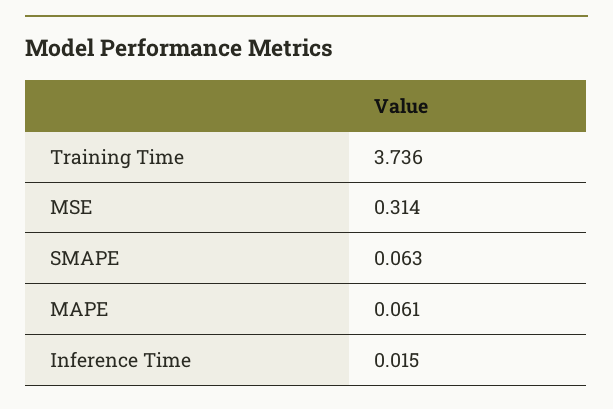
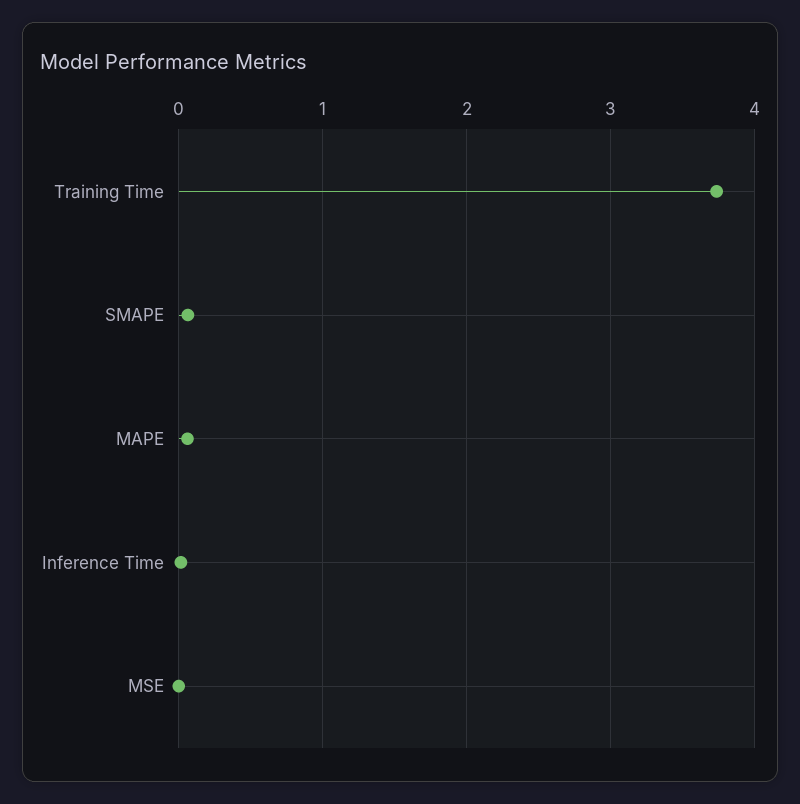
MSE: 0.314 -> 0

